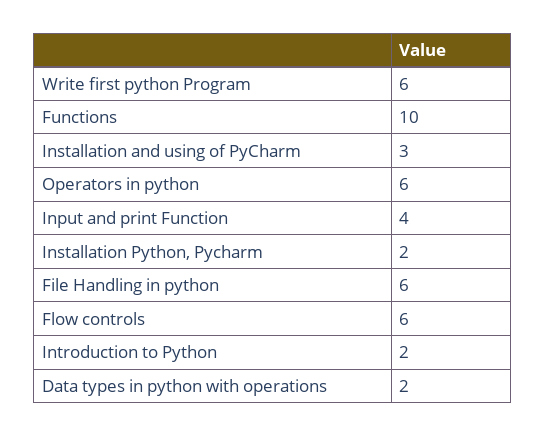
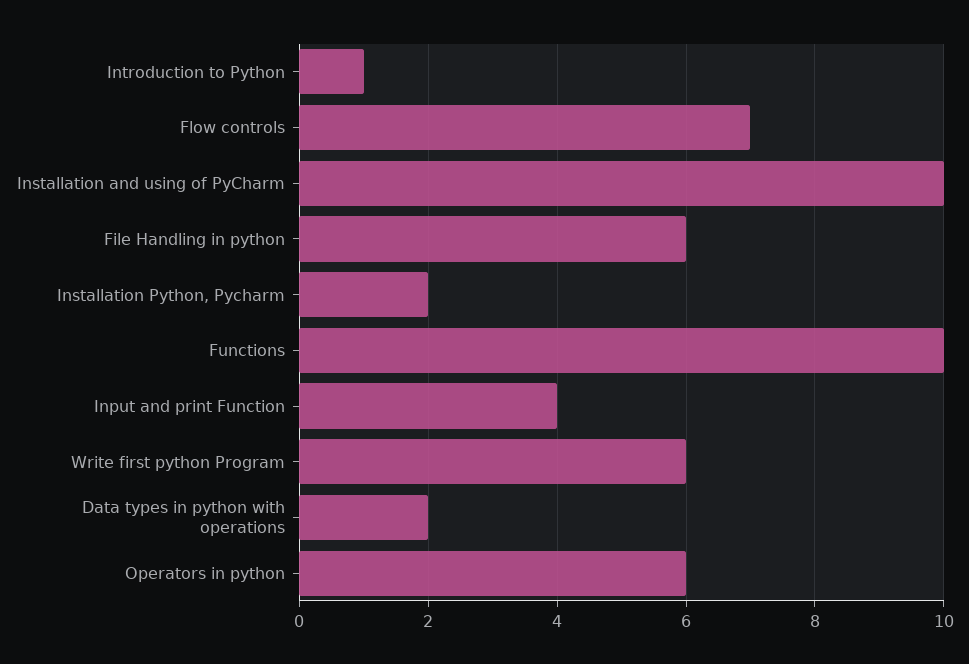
Installation and using of PyCharm: 3 -> 10
Flow controls: 6 -> 7
Introduction to Python: 2 -> 1

